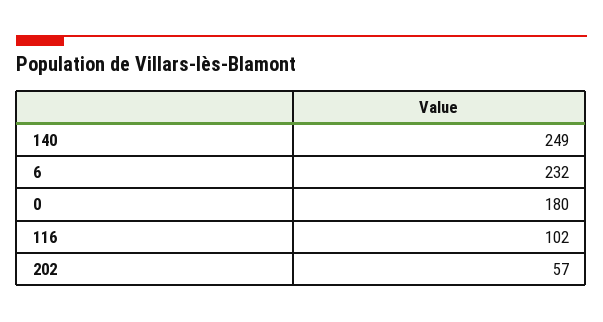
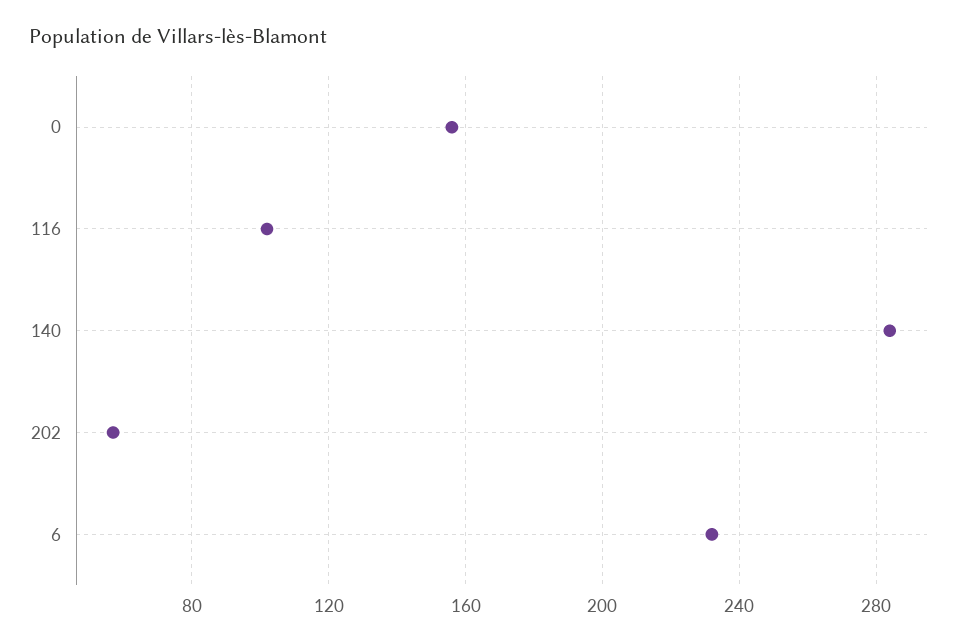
140: 249 -> 285
0: 180 -> 155

